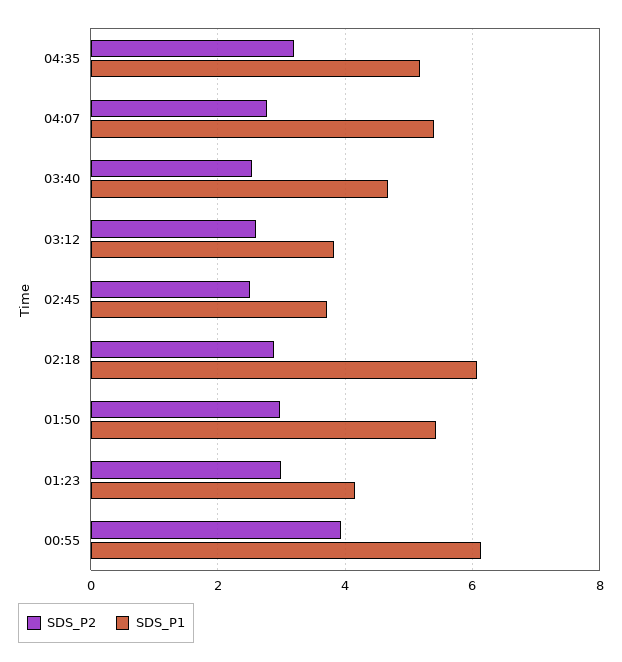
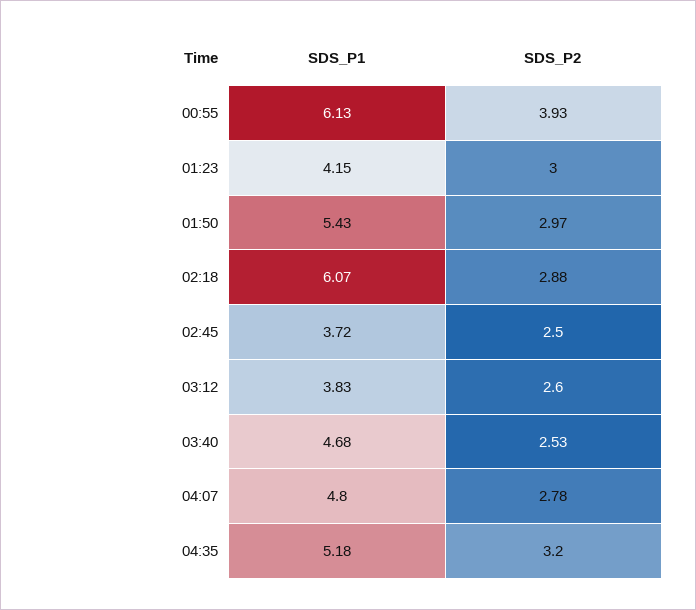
SDS_P1, 04:07: 5.4 -> 4.8

